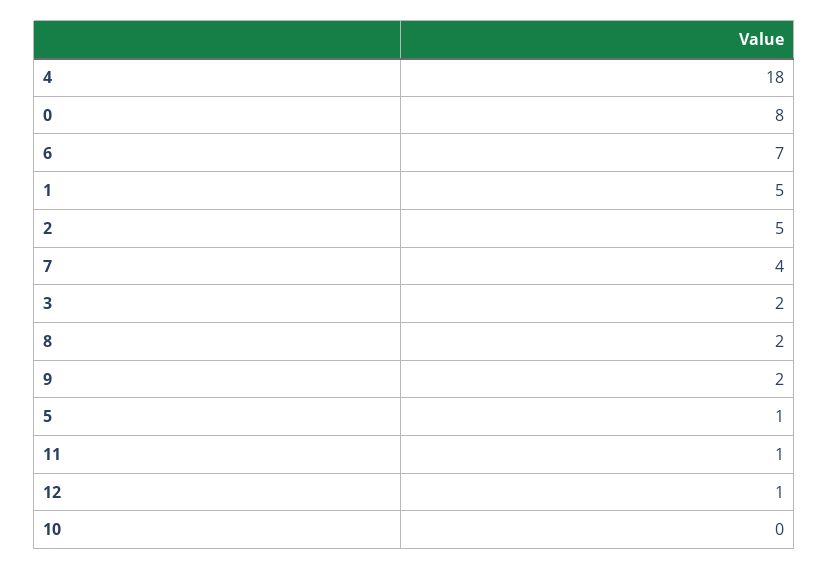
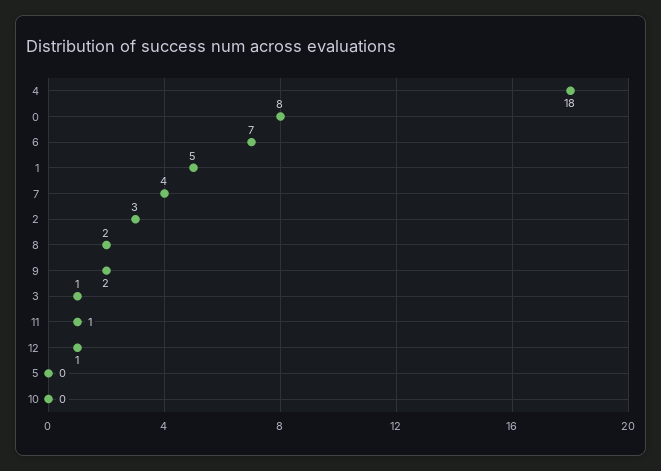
2: 5 -> 3
3: 2 -> 1
5: 1 -> 0

